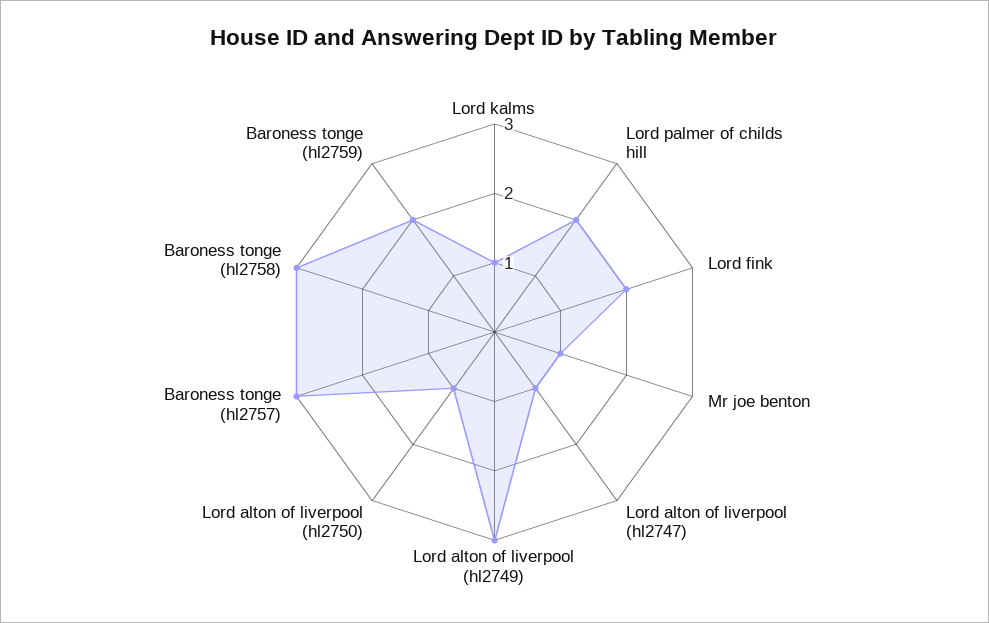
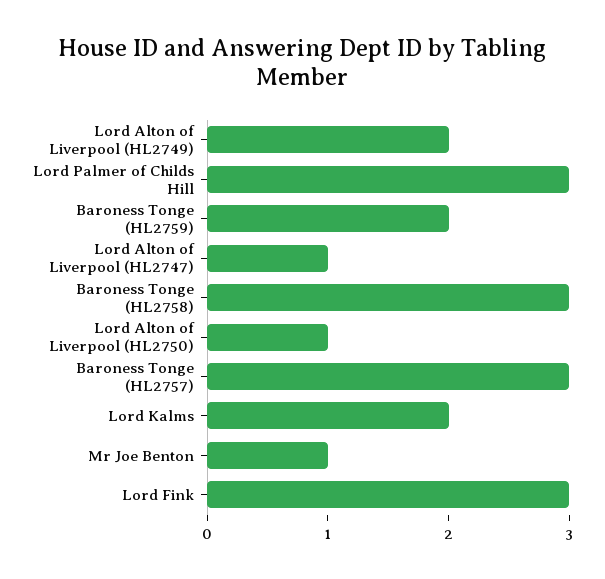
Lord kalms: 1 -> 2
Lord palmer of childs hill: 2 -> 3
Lord fink: 2 -> 3
Lord alton of liverpool (hl2749): 3 -> 2

